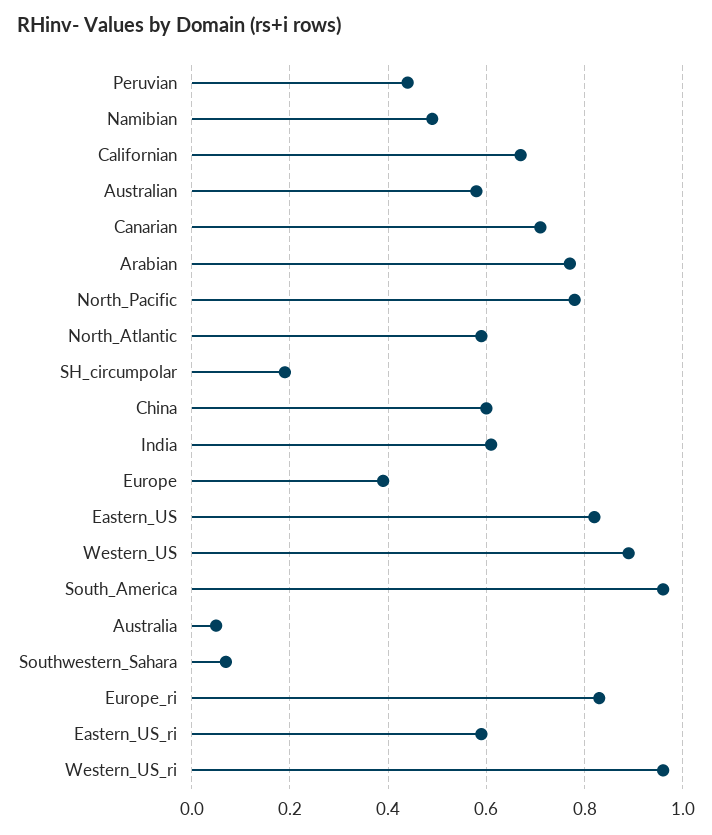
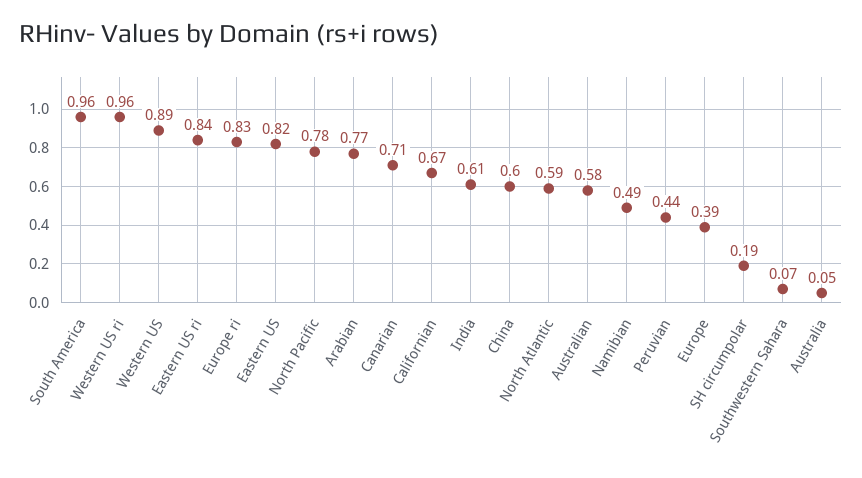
Eastern_US_ri: 0.6 -> 0.84

